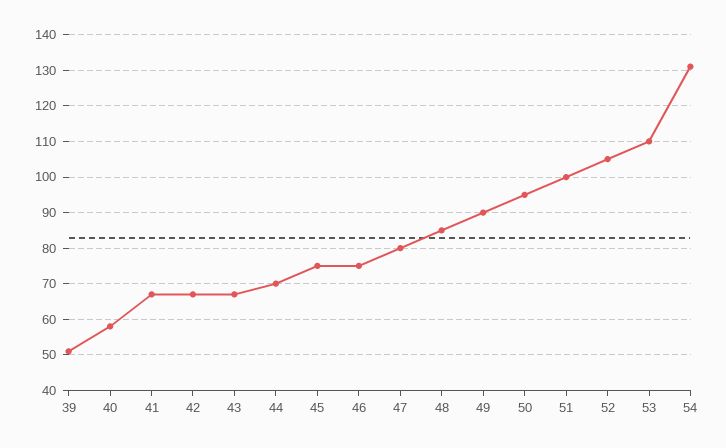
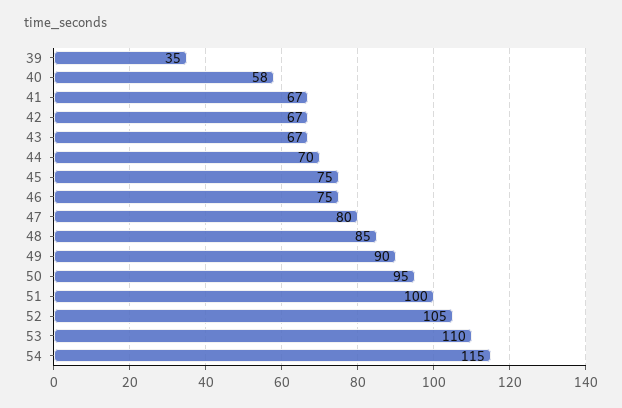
39: 50 -> 35
54: 130 -> 115

